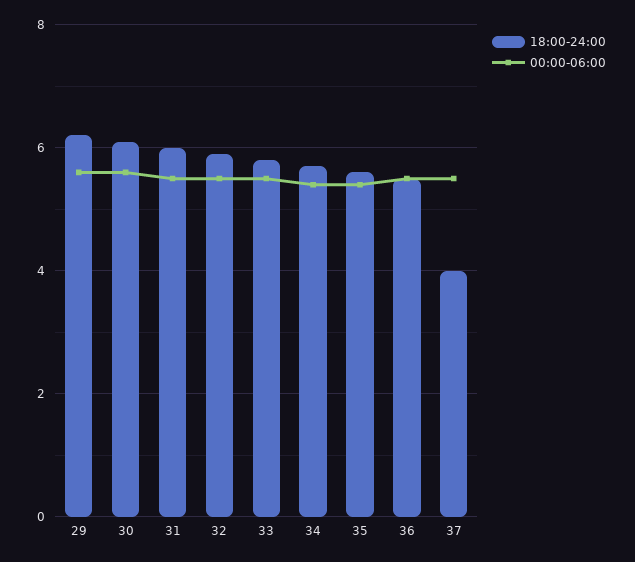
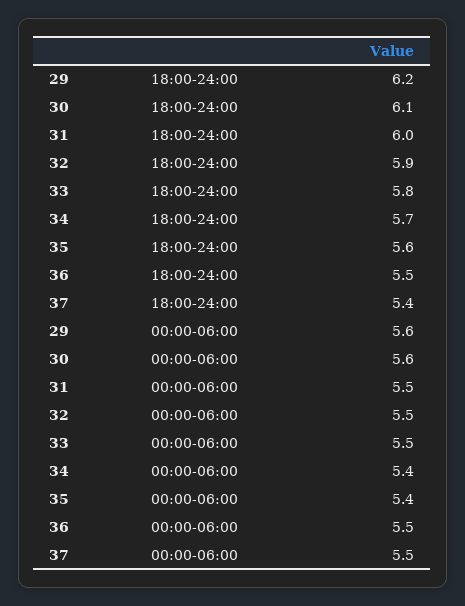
18:00-24:00, 37: 4 -> 5.4

